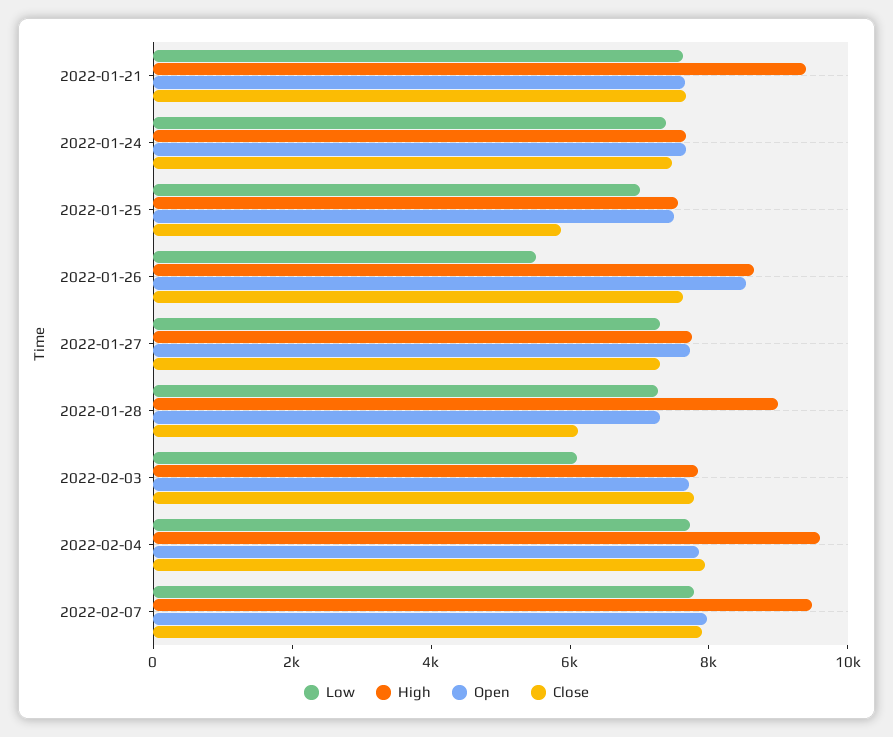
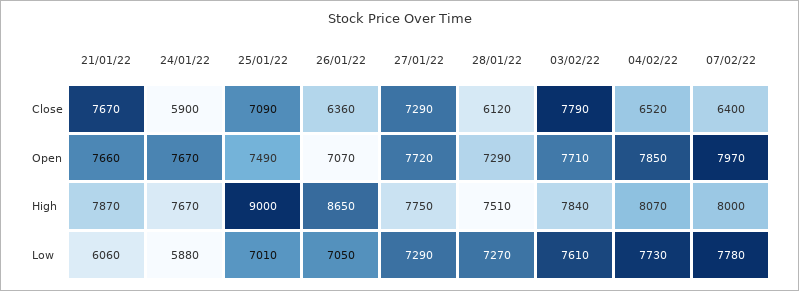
Low, 2022-01-21: 7500 -> 6060
High, 2022-01-21: 9500 -> 7870
Low, 2022-01-24: 7500 -> 5880
Close, 2022-01-24: 7500 -> 5900
High, 2022-01-25: 7500 -> 9000
Close, 2022-01-25: 6000 -> 7090
Low, 2022-01-26: 5500 -> 7050
Open, 2022-01-26: 8500 -> 7070
Close, 2022-01-26: 7500 -> 6360
High, 2022-01-28: 9000 -> 7510
Low, 2022-02-03: 6000 -> 7610
High, 2022-02-04: 9500 -> 8070
Close, 2022-02-04: 8000 -> 6520
High, 2022-02-07: 9500 -> 8000
Close, 2022-02-07: 8000 -> 6400

